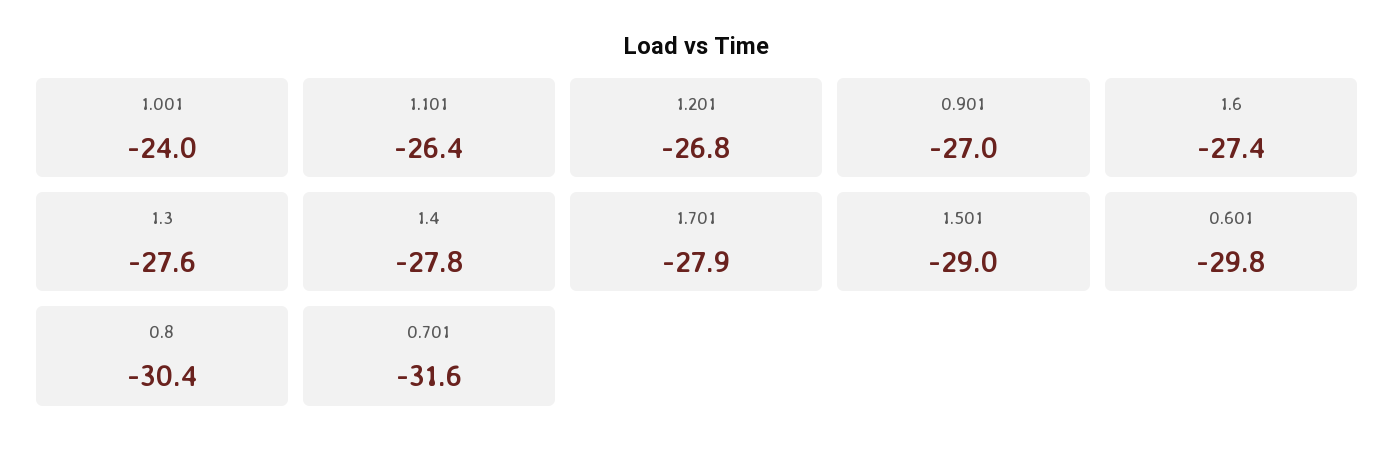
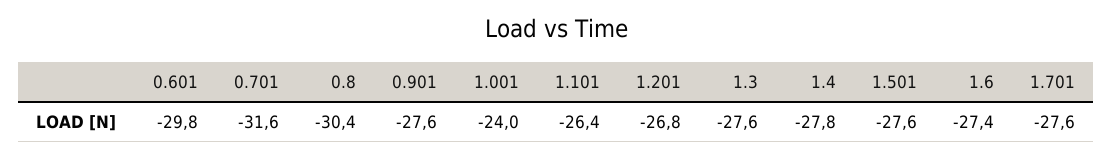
0.901: -27 -> -27.6
1.701: -27.9 -> -27.6
1.501: -29 -> -27.6

